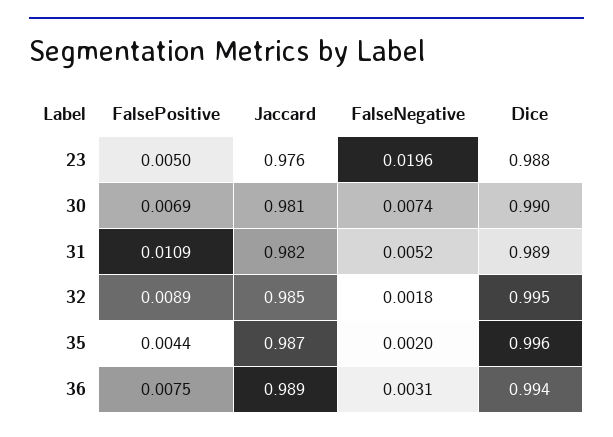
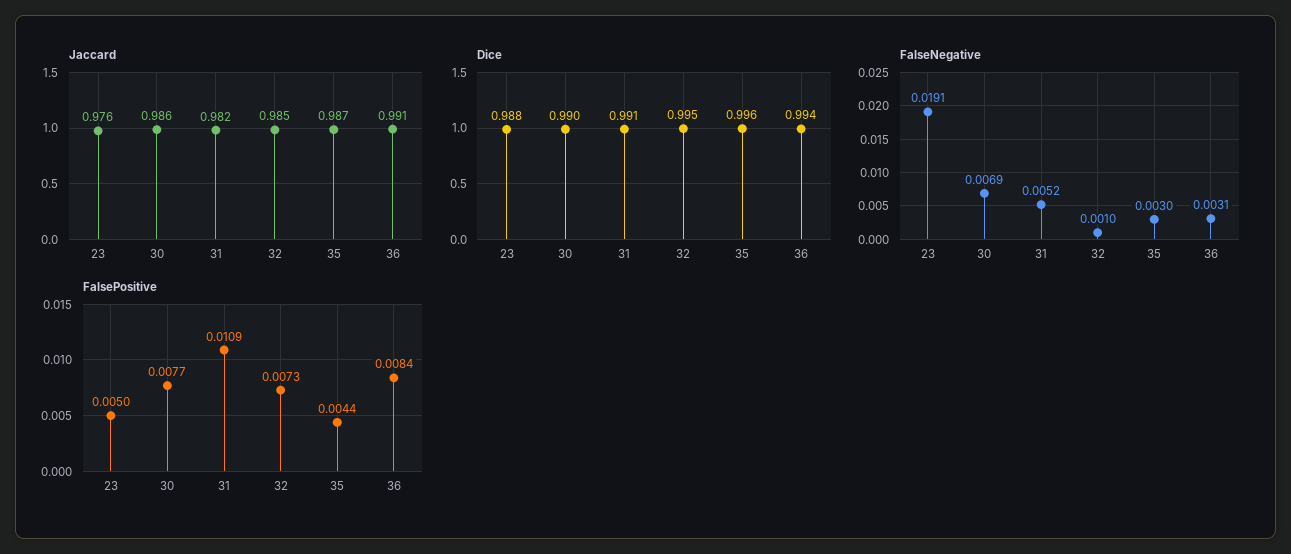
FalseNegative, 23: 0.0196 -> 0.0191
FalsePositive, 30: 0.0069 -> 0.0077
Jaccard, 30: 0.981 -> 0.986
FalseNegative, 30: 0.0074 -> 0.0069
Dice, 31: 0.989 -> 0.991
FalsePositive, 32: 0.0089 -> 0.0073
FalseNegative, 32: 0.0018 -> 0.001
FalseNegative, 35: 0.002 -> 0.003
FalsePositive, 36: 0.0075 -> 0.0084
Jaccard, 36: 0.989 -> 0.991

